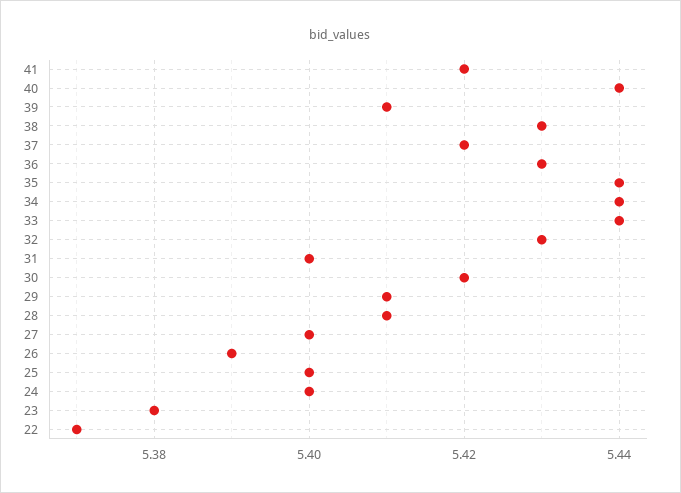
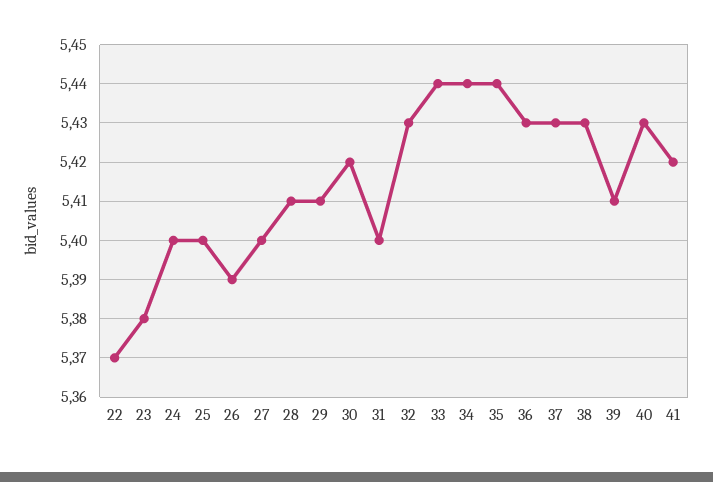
40: 5.44 -> 5.43
37: 5.42 -> 5.43

